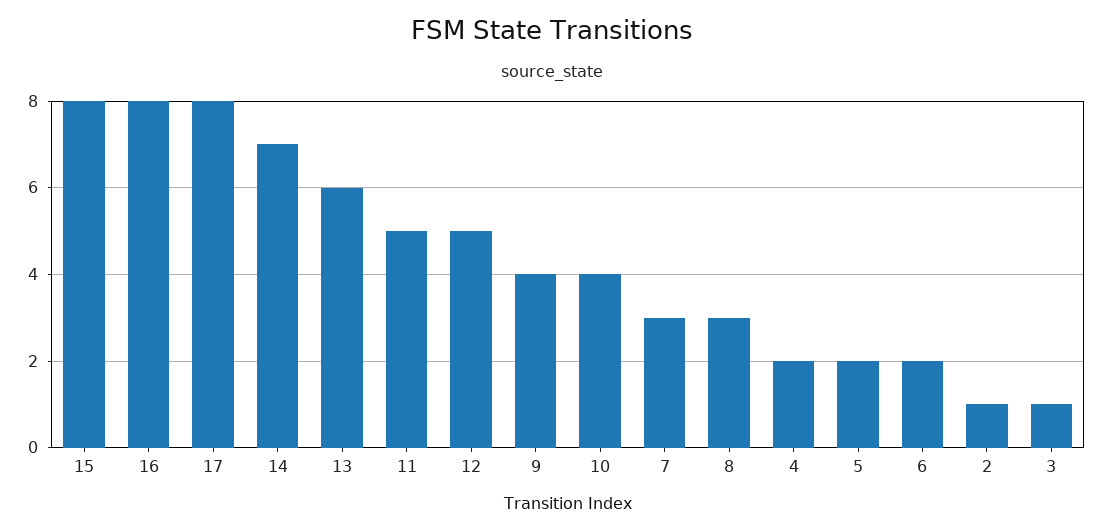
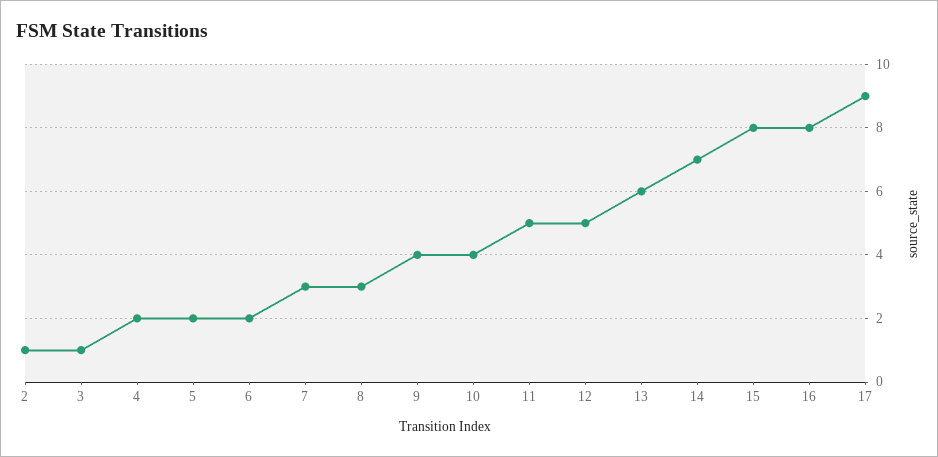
17: 8 -> 9

